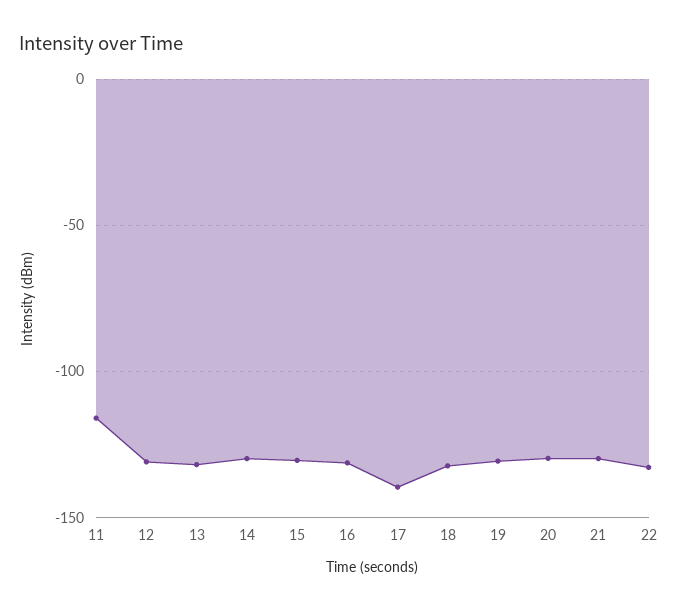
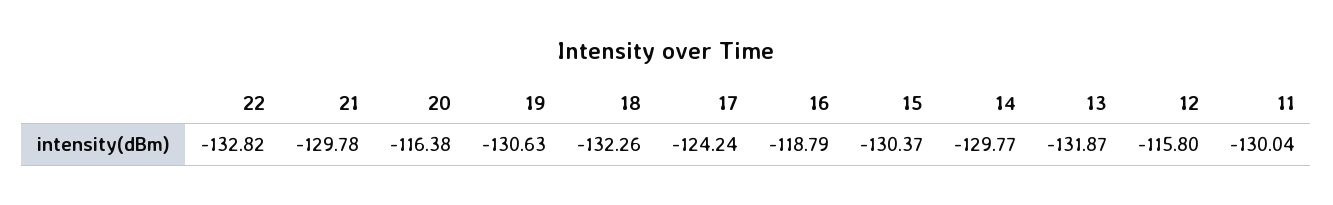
11: -115 -> -130.04
12: -130 -> -115.8
16: -130 -> -118.79
17: -140 -> -124.24
20: -130 -> -116.38

